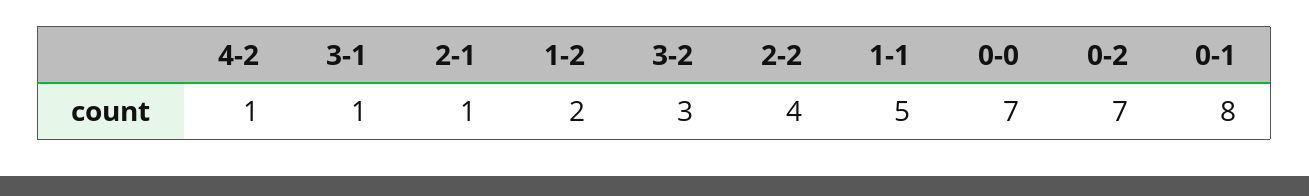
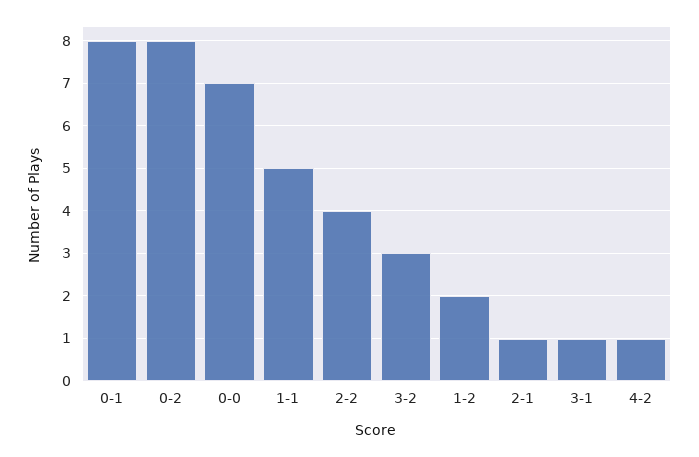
0-2: 7 -> 8

